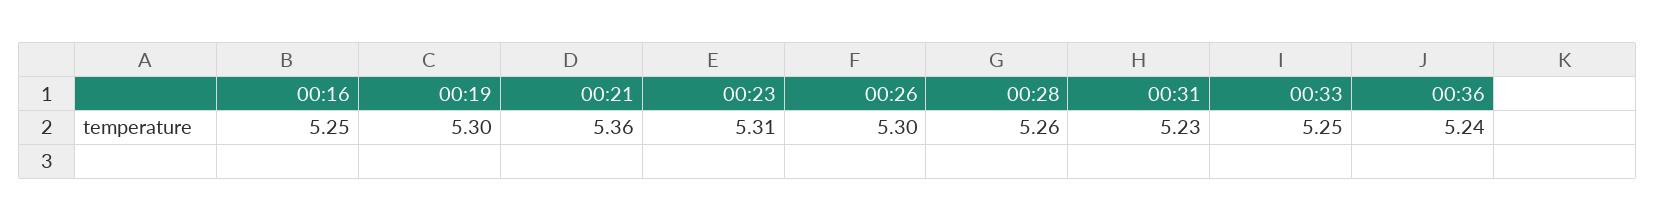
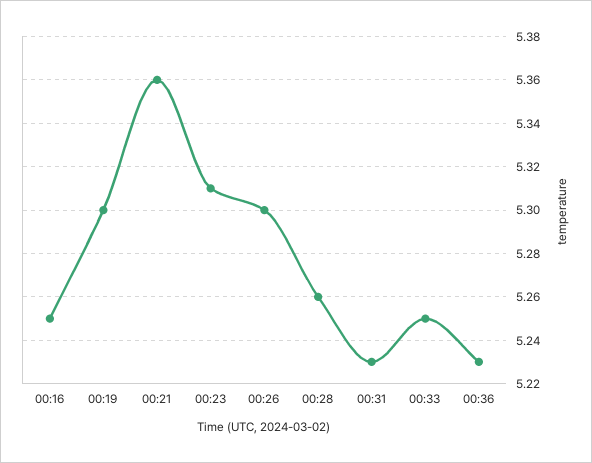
00:36: 5.24 -> 5.23

